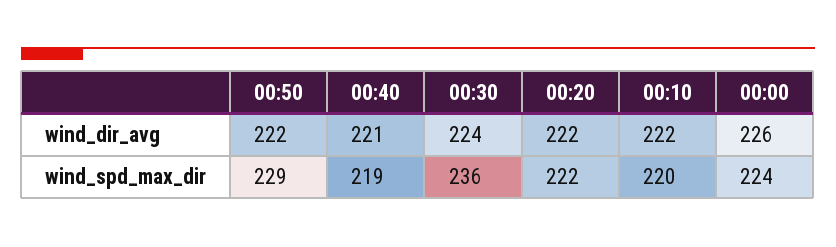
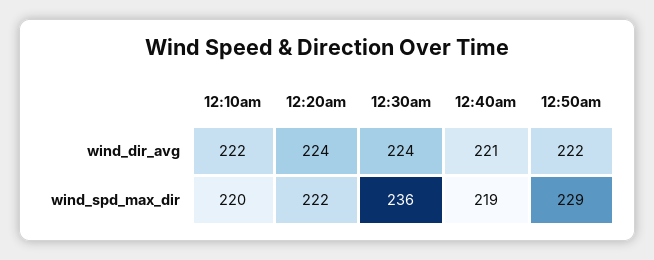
00:20, wind_dir_avg: 222 -> 224
00:00, wind_dir_avg: 226 -> none
00:00, wind_spd_max_dir: 224 -> none

